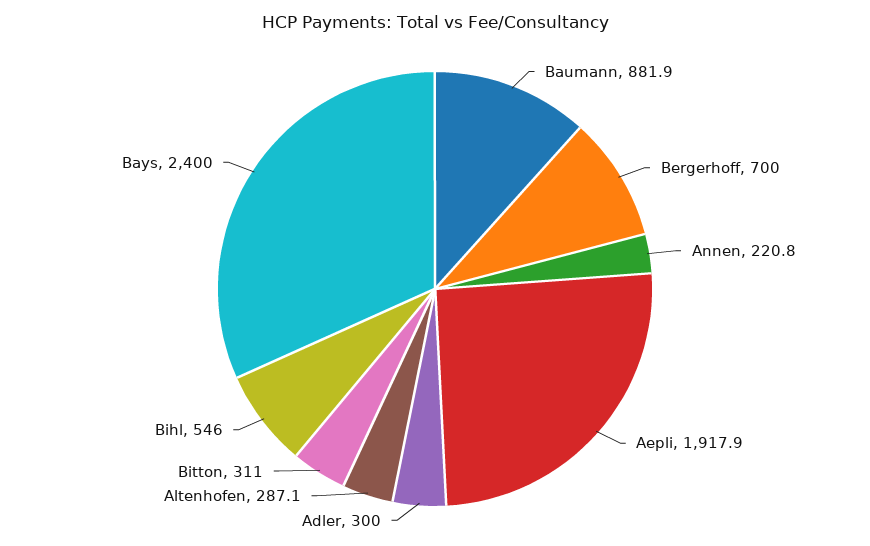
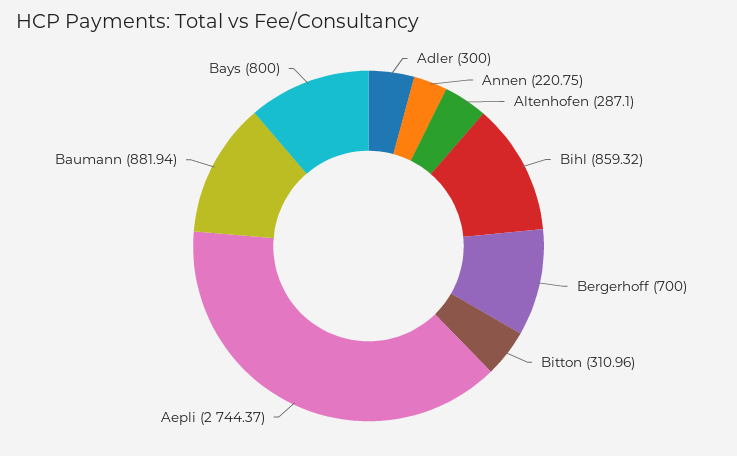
Aepli: 1917.9 -> 2744.37
Bihl: 546 -> 859.32
Bays: 2400 -> 800

